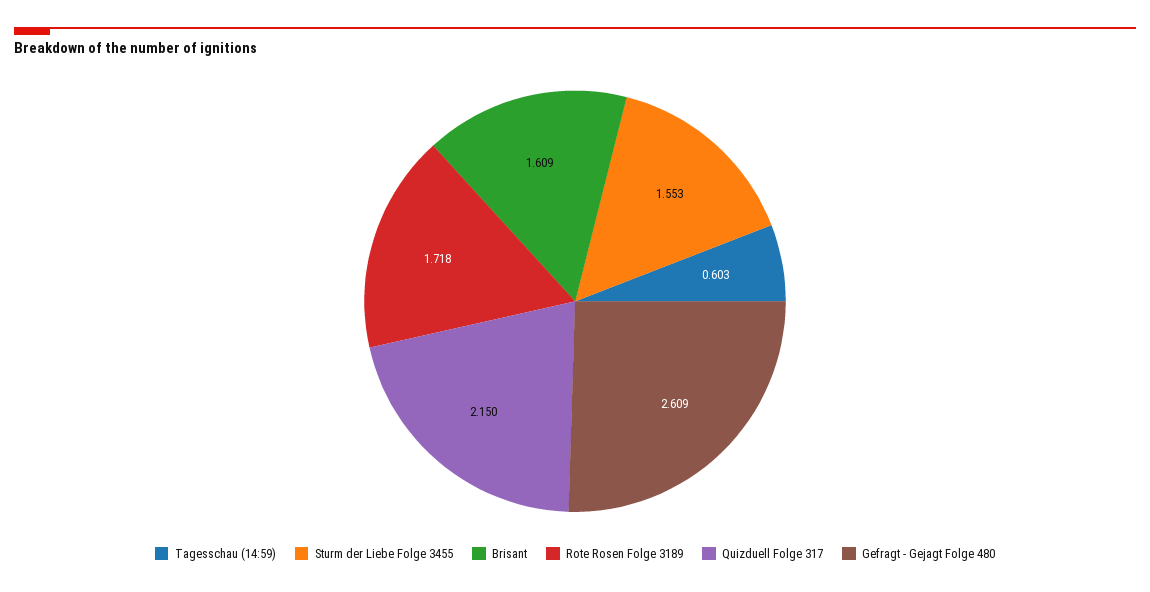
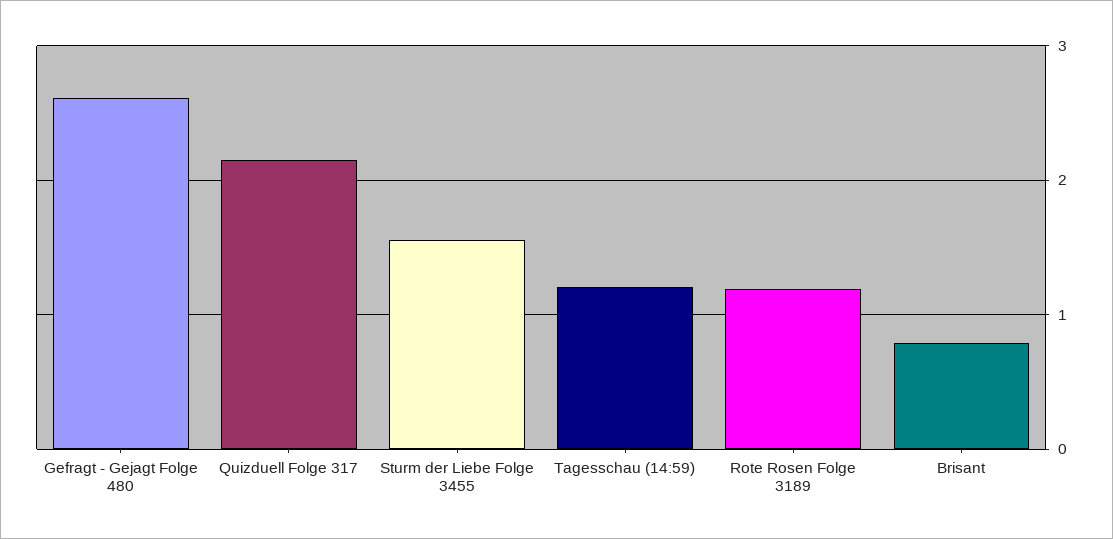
Tagesschau (14:59): 0.603 -> 1.2
Brisant: 1.609 -> 0.8
Rote Rosen Folge 3189: 1.718 -> 1.2

